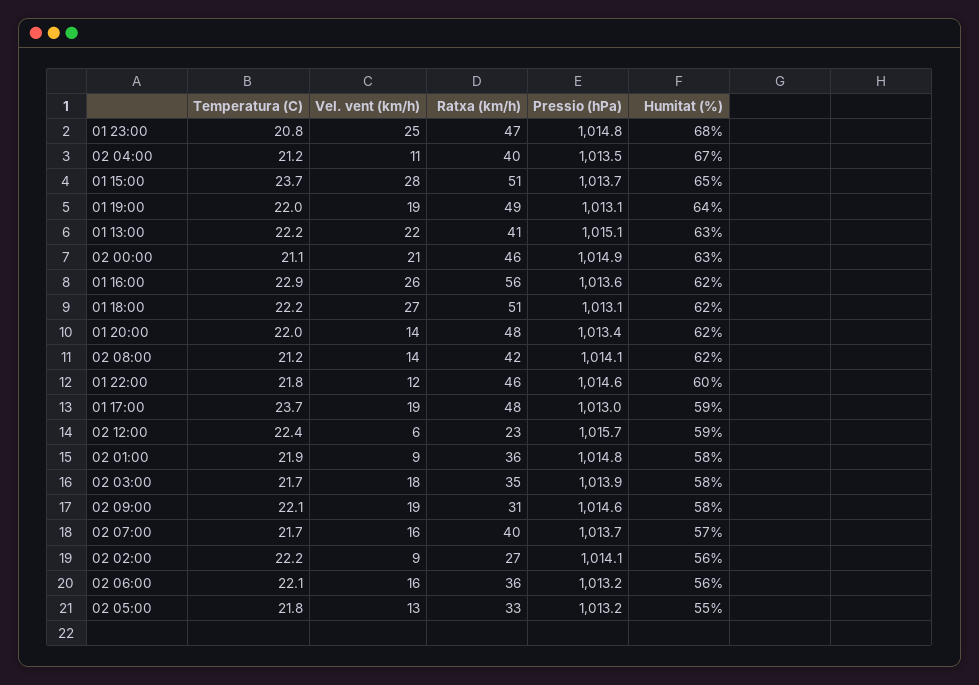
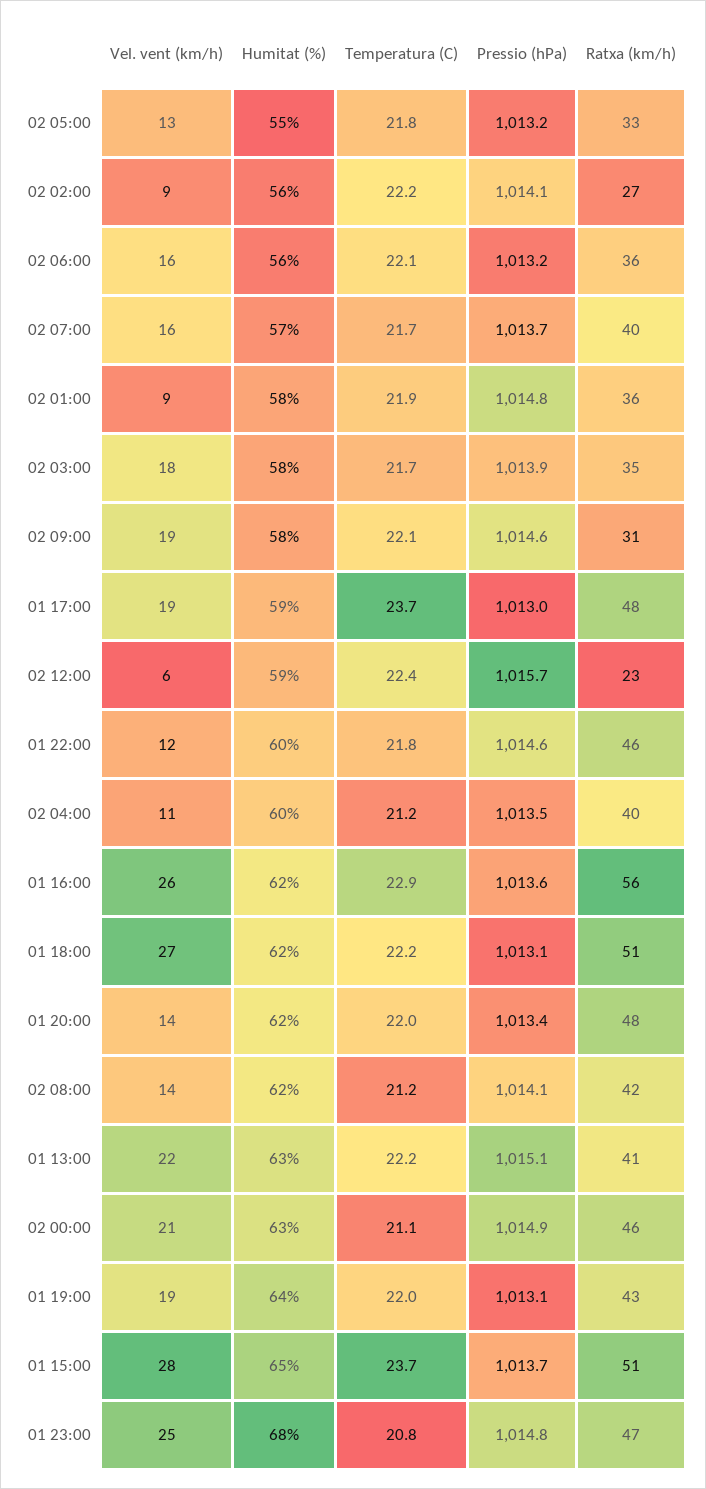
Humitat (%), 02 04:00: 67 -> 60
Ratxa (km/h), 01 19:00: 49 -> 43

